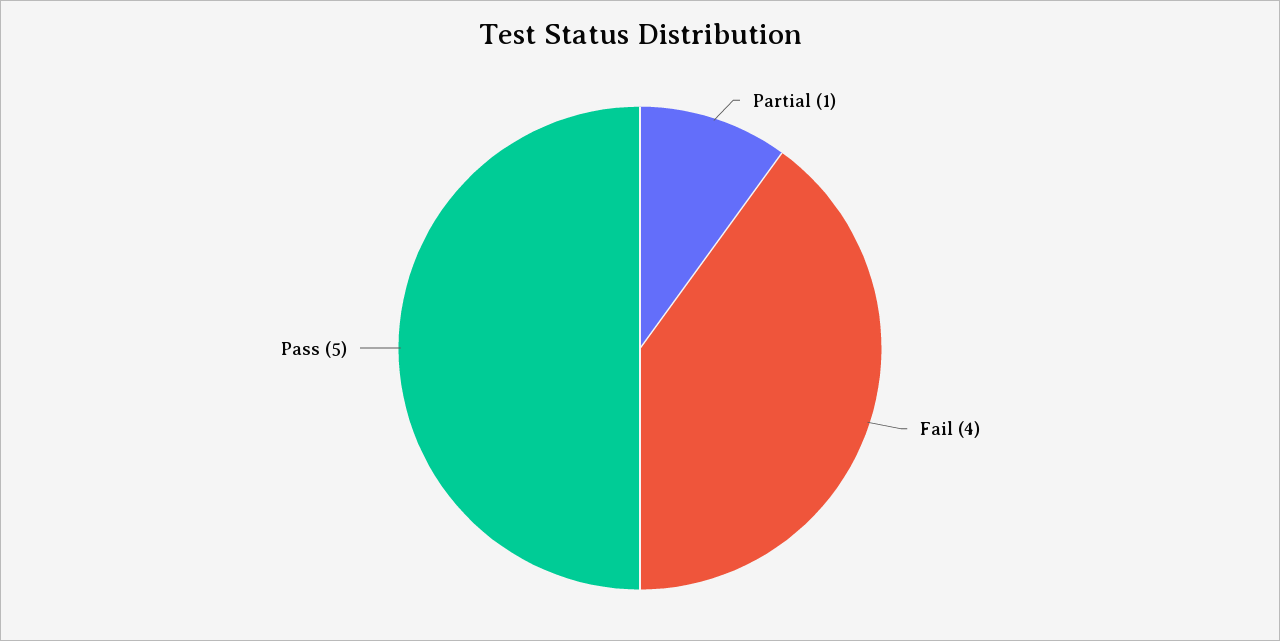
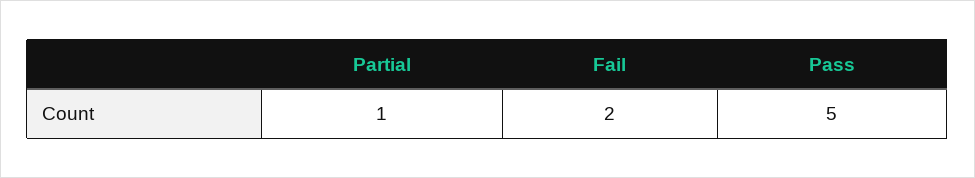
Fail: 4 -> 2

